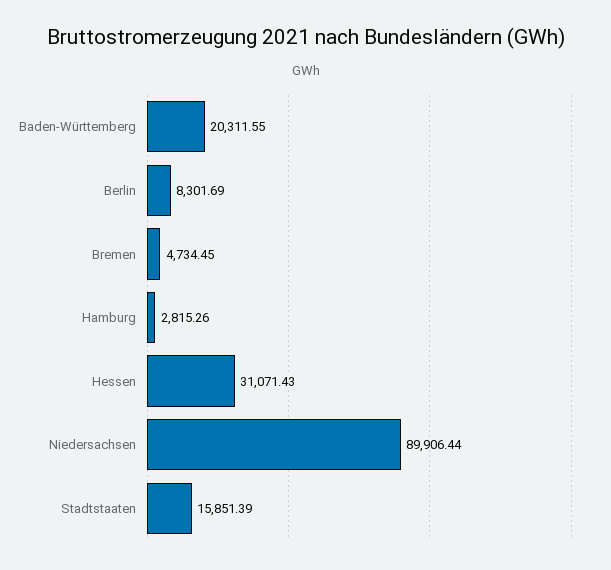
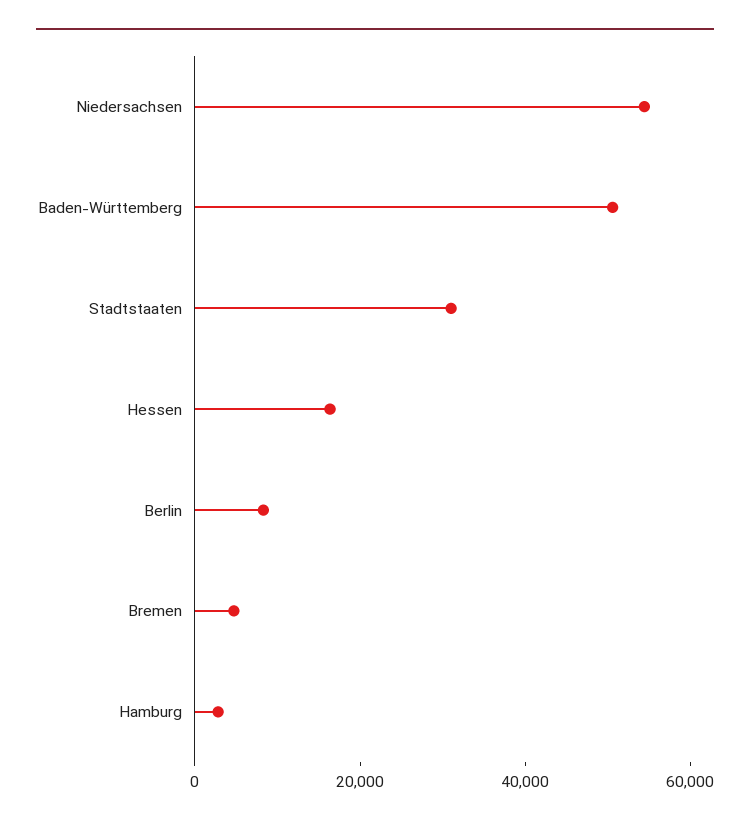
Baden-Württemberg: 20311.55 -> 50000
Hessen: 31071.43 -> 15000
Niedersachsen: 89906.44 -> 55000
Stadtstaaten: 15851.39 -> 30000

